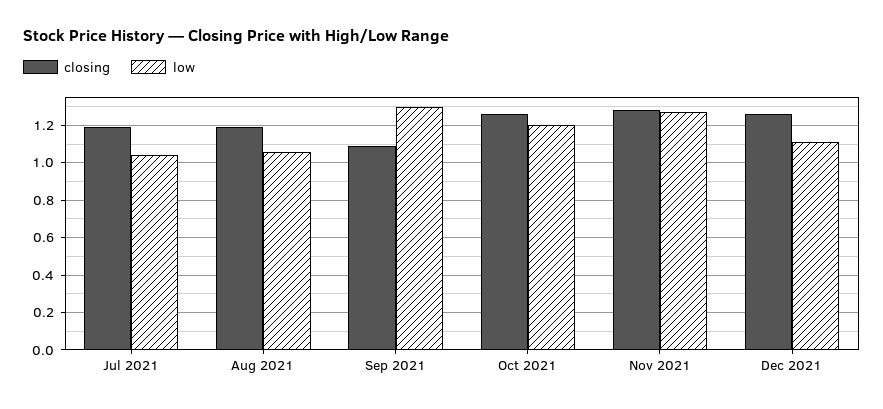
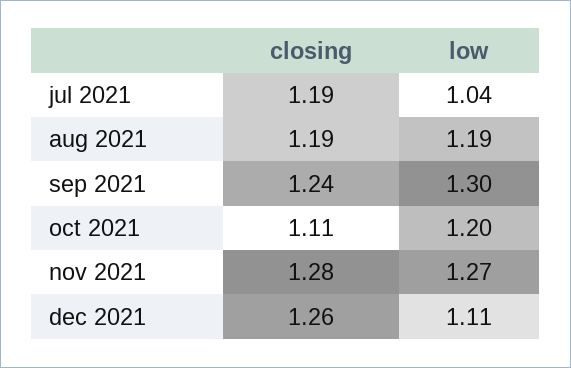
low, Aug 2021: 1.05 -> 1.19
closing, Sep 2021: 1.1 -> 1.24
closing, Oct 2021: 1.25 -> 1.11

